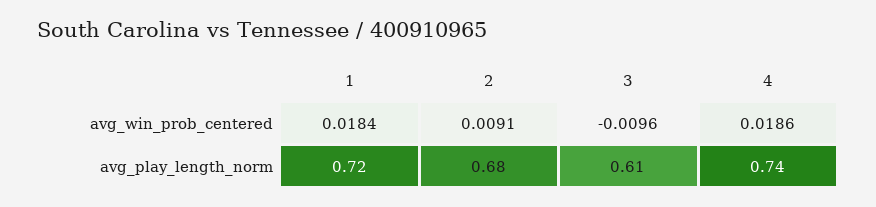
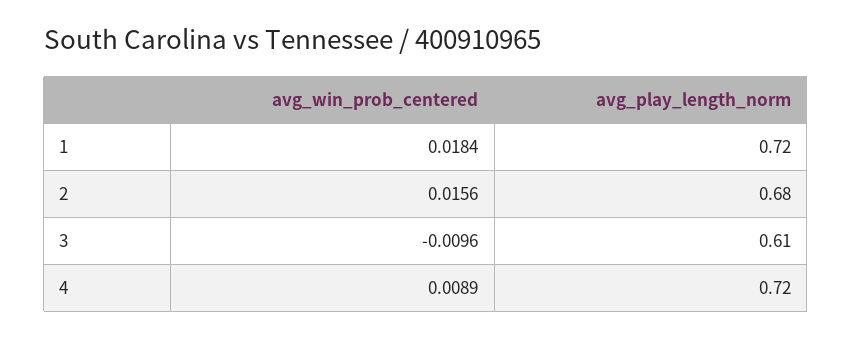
2, avg_win_prob_centered: 0.0091 -> 0.0156
4, avg_win_prob_centered: 0.0186 -> 0.0089
4, avg_play_length_norm: 0.74 -> 0.72

